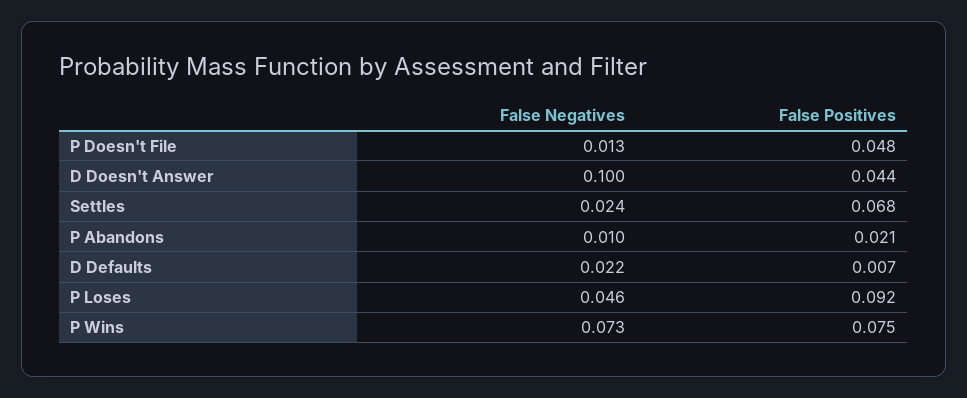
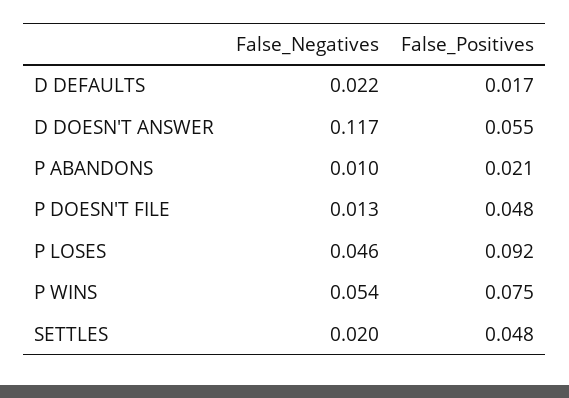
False Negatives, D Doesn't Answer: 0.1 -> 0.117
False Positives, D Doesn't Answer: 0.044 -> 0.055
False Negatives, Settles: 0.024 -> 0.02
False Positives, Settles: 0.068 -> 0.048
False Positives, D Defaults: 0.007 -> 0.017
False Negatives, P Wins: 0.073 -> 0.054

